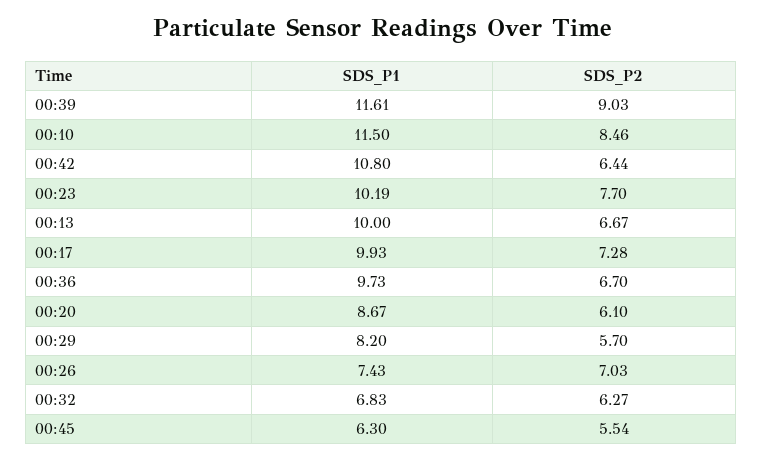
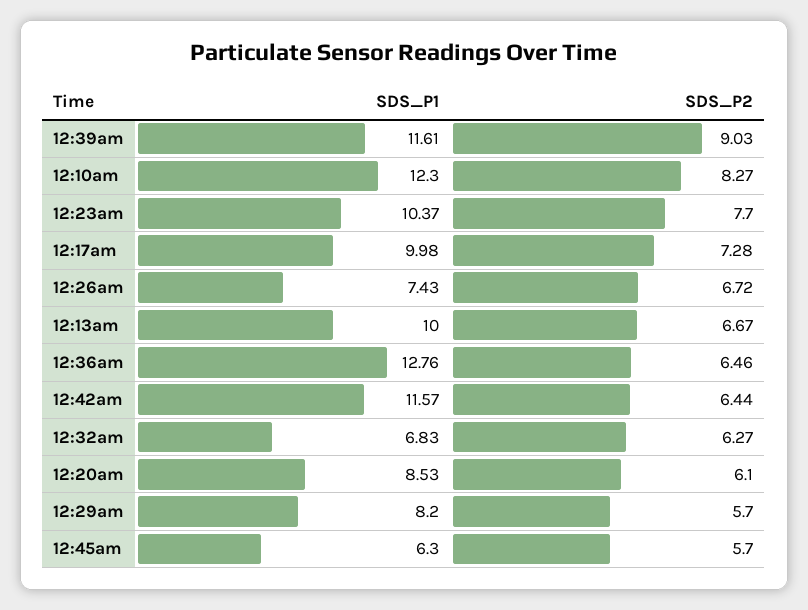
SDS_P1, 00:10: 11.5 -> 12.3
SDS_P2, 00:10: 8.46 -> 8.27
SDS_P1, 00:42: 10.8 -> 11.57
SDS_P1, 00:23: 10.19 -> 10.37
SDS_P1, 00:17: 9.93 -> 9.98
SDS_P1, 00:36: 9.73 -> 12.76
SDS_P2, 00:36: 6.7 -> 6.46
SDS_P1, 00:20: 8.67 -> 8.53
SDS_P2, 00:26: 7.03 -> 6.72
SDS_P2, 00:45: 5.54 -> 5.7

